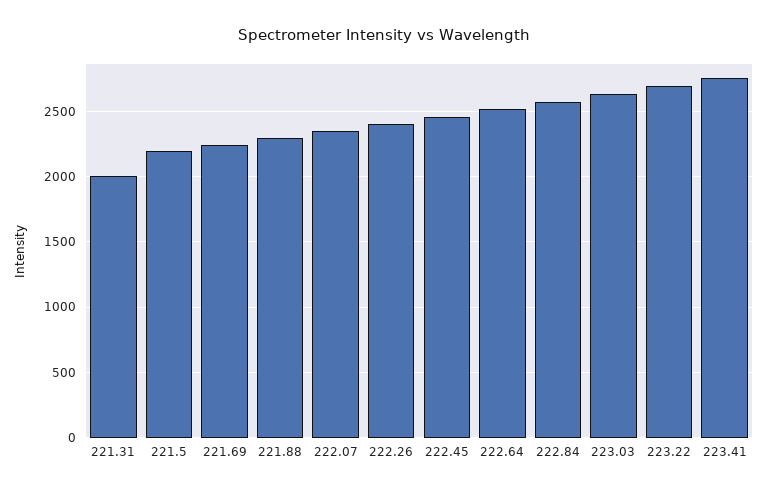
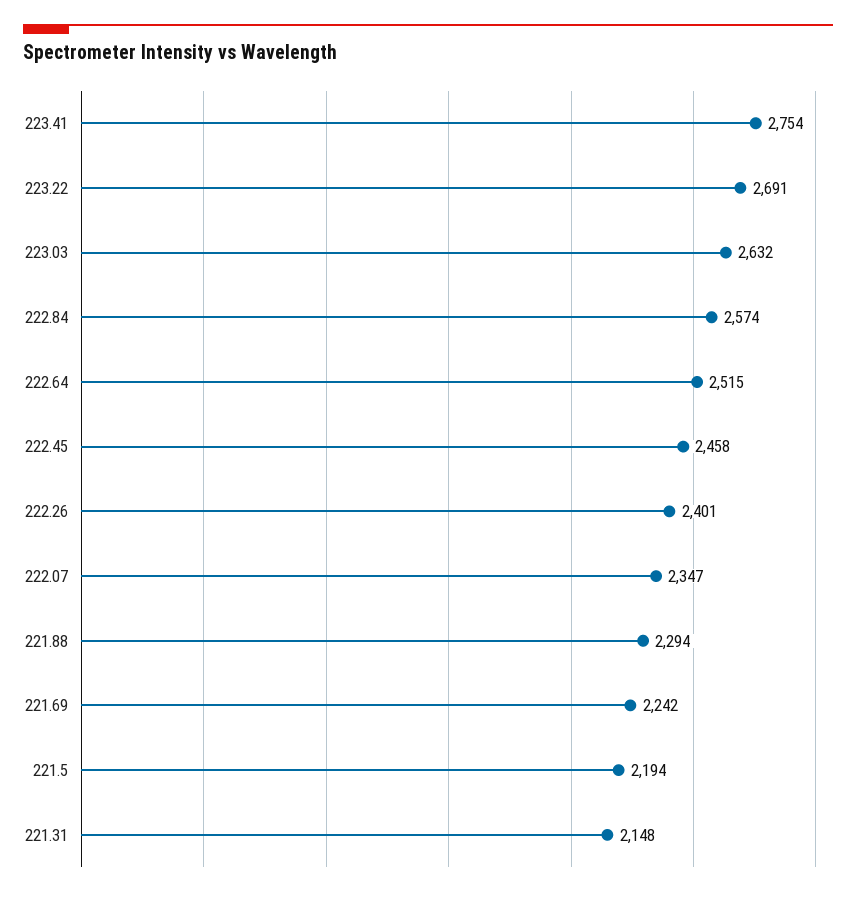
221.31: 2000 -> 2148

